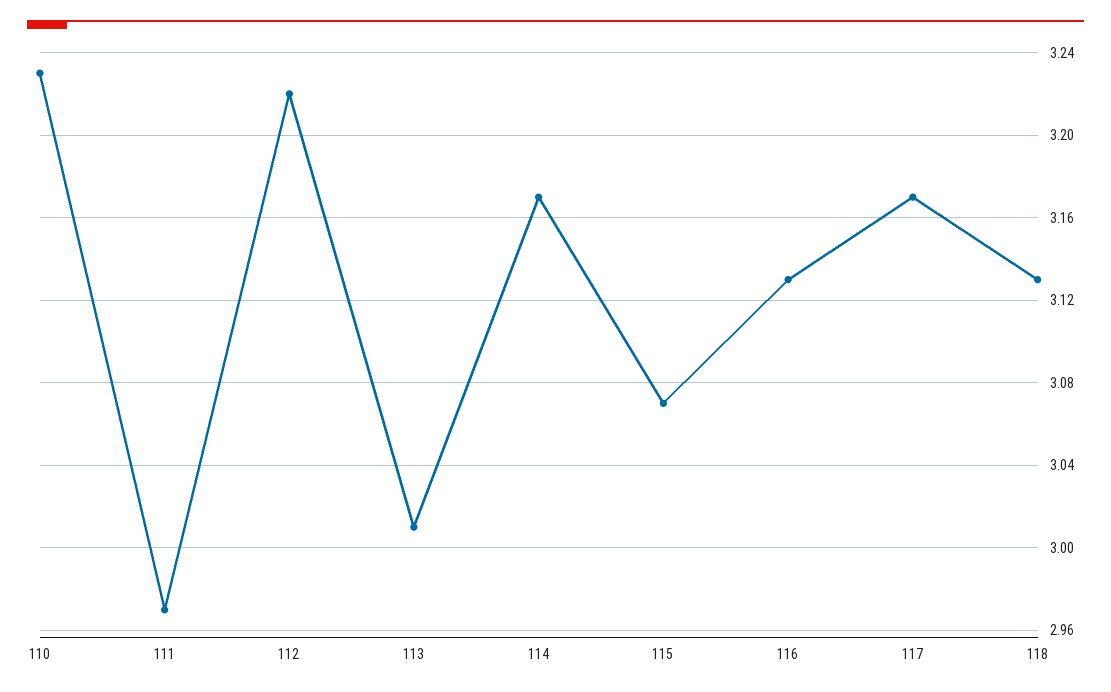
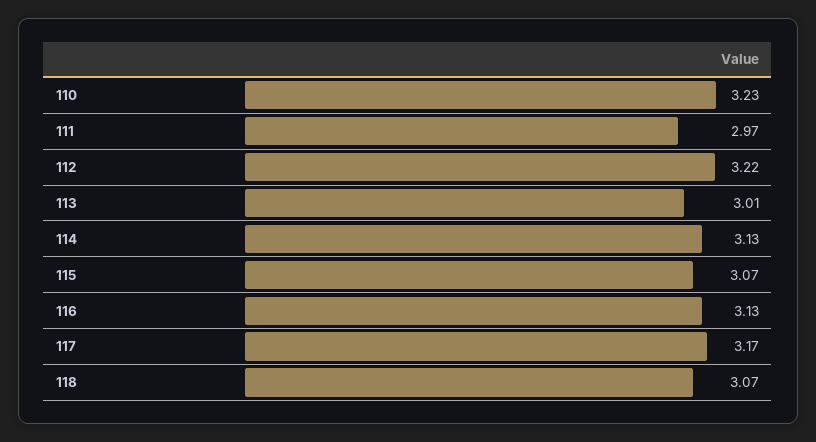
114: 3.17 -> 3.13
118: 3.13 -> 3.07

